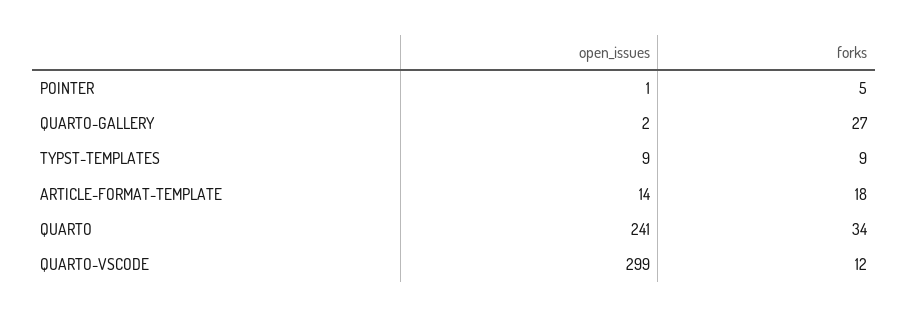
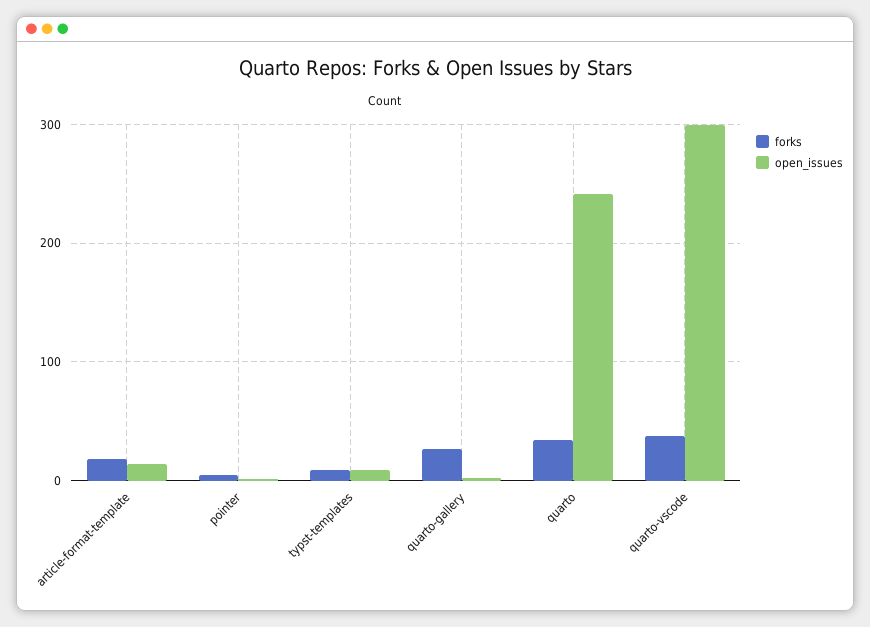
forks, QUARTO-VSCODE: 12 -> 40

